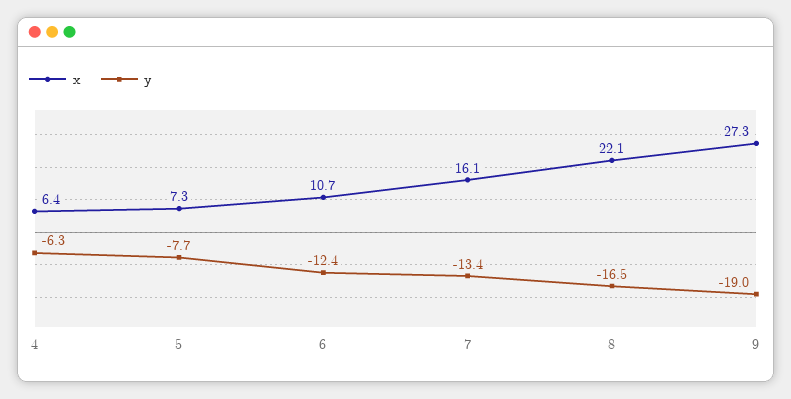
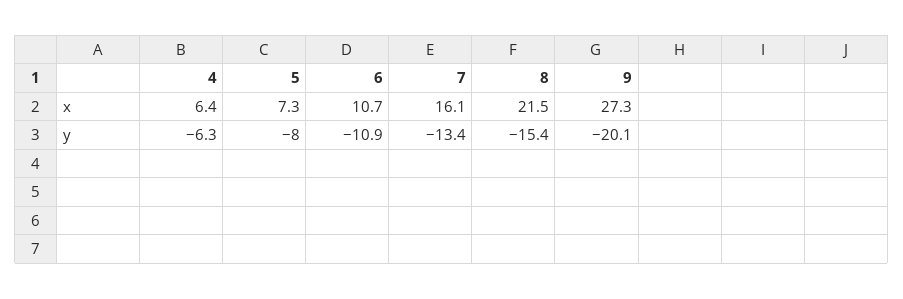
y, 5: -7.7 -> -8
y, 6: -12.4 -> -10.9
x, 8: 22.1 -> 21.5
y, 8: -16.5 -> -15.4
y, 9: -19 -> -20.1

